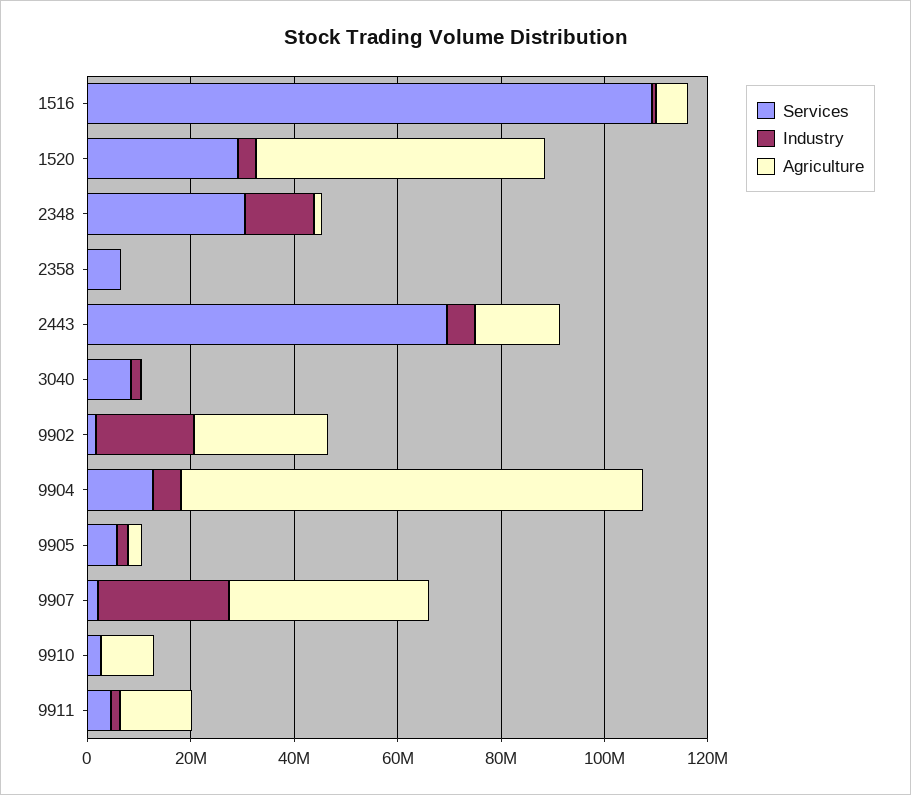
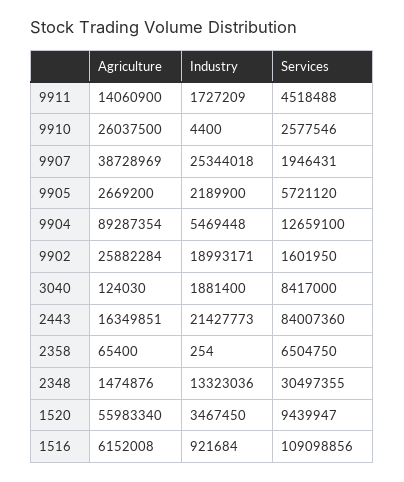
Services, 1520: 30000000 -> 9439947
Services, 2443: 70000000 -> 84007360
Industry, 2443: 5000000 -> 21427773
Agriculture, 9910: 10000000 -> 26037500

